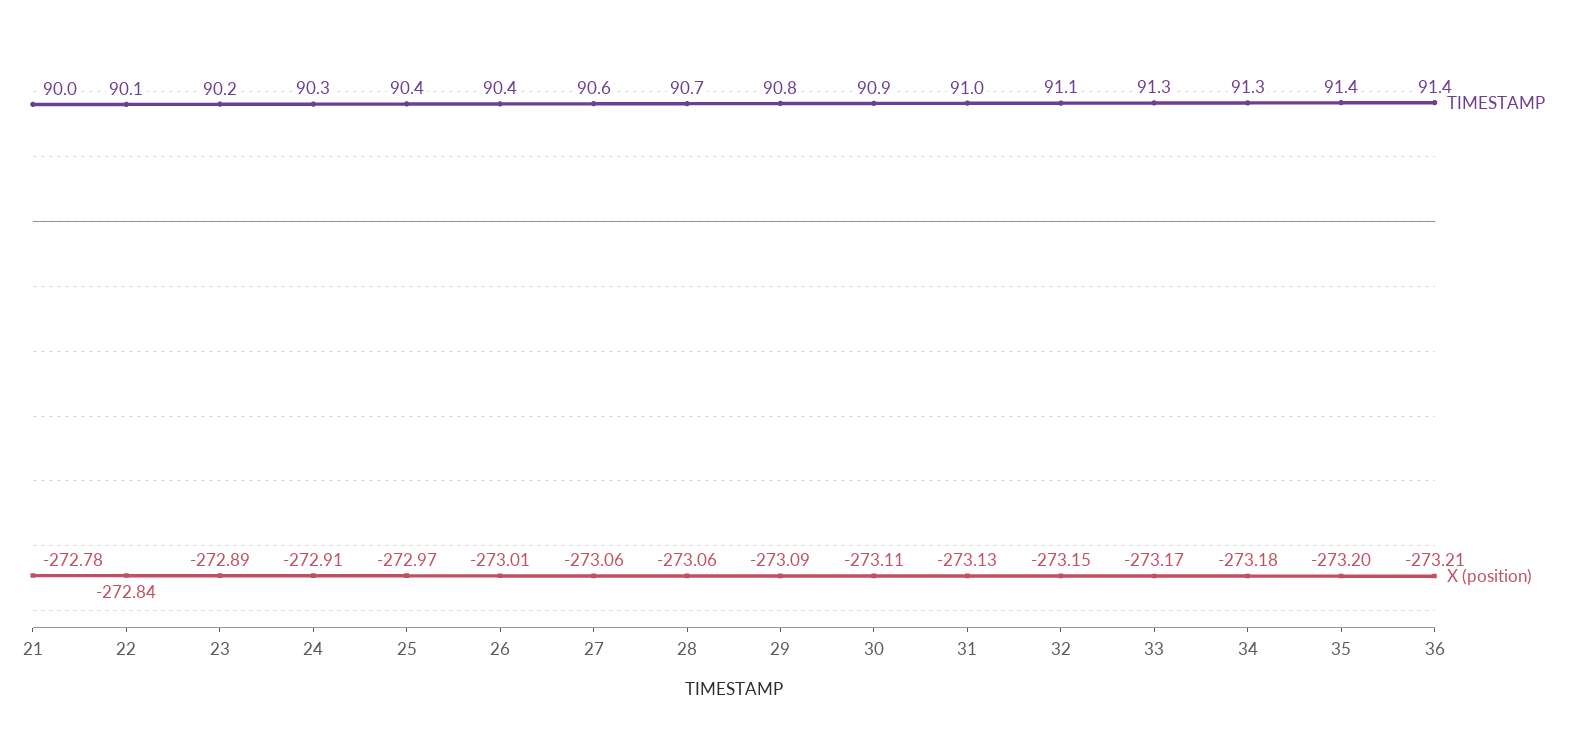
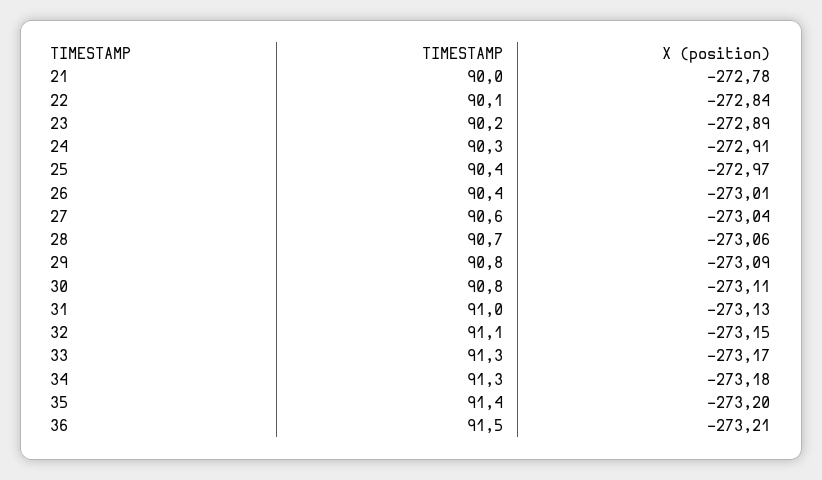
X (position), 27: -273.06 -> -273.04
TIMESTAMP, 30: 90.9 -> 90.8
TIMESTAMP, 36: 91.4 -> 91.5

